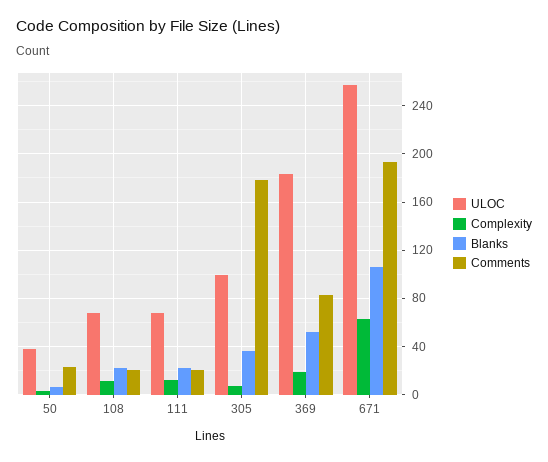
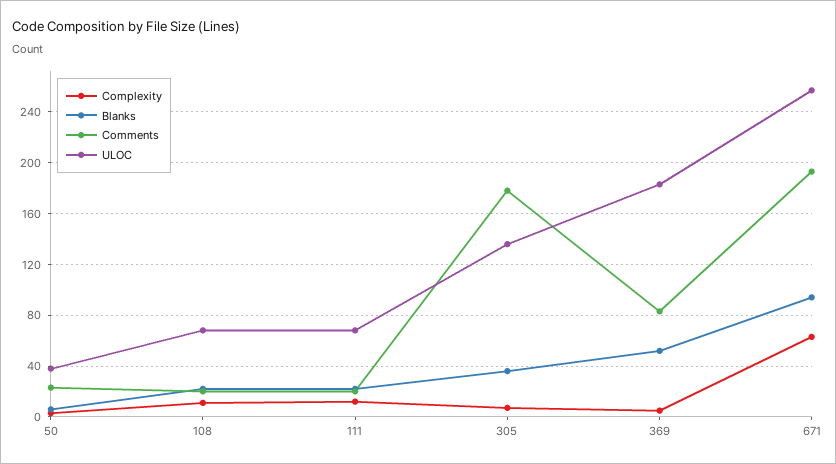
ULOC, 305: 100 -> 135
Complexity, 369: 20 -> 5
Blanks, 671: 105 -> 95

